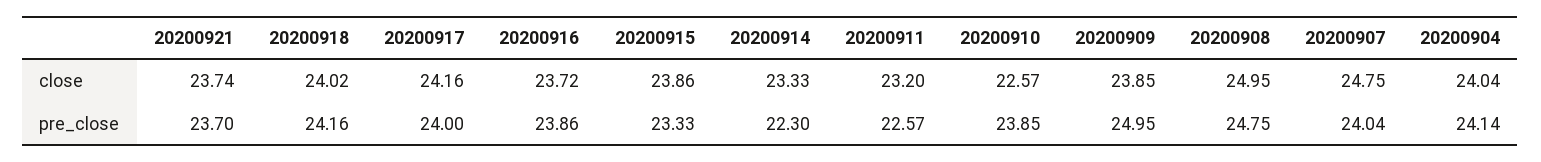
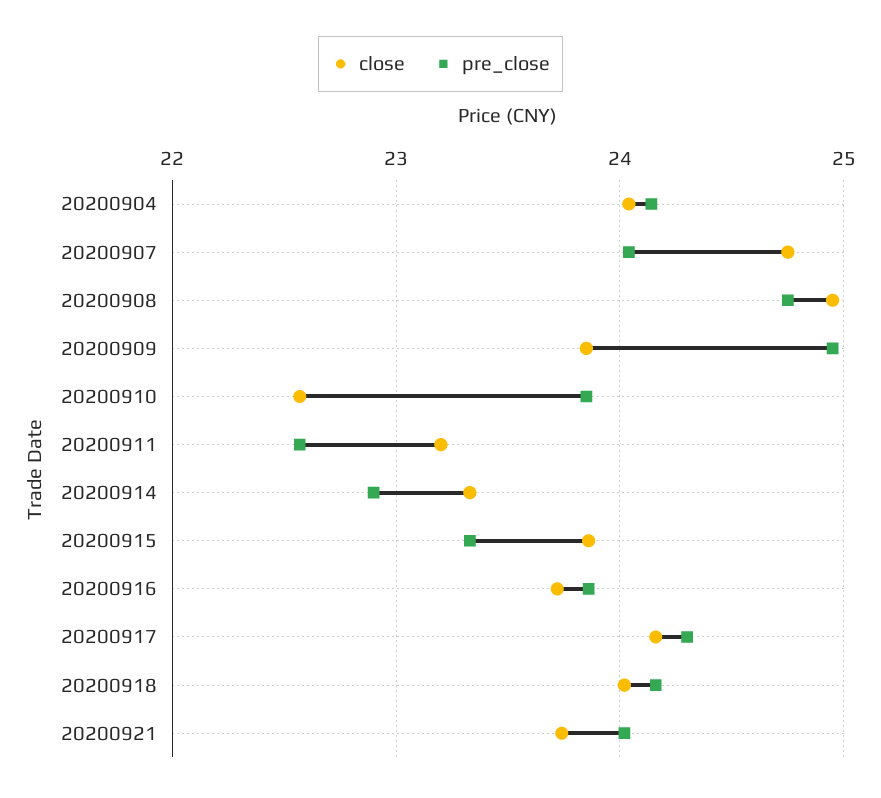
pre_close, 20200921: 23.7 -> 24
pre_close, 20200917: 24 -> 24.3
pre_close, 20200914: 22.3 -> 22.9

